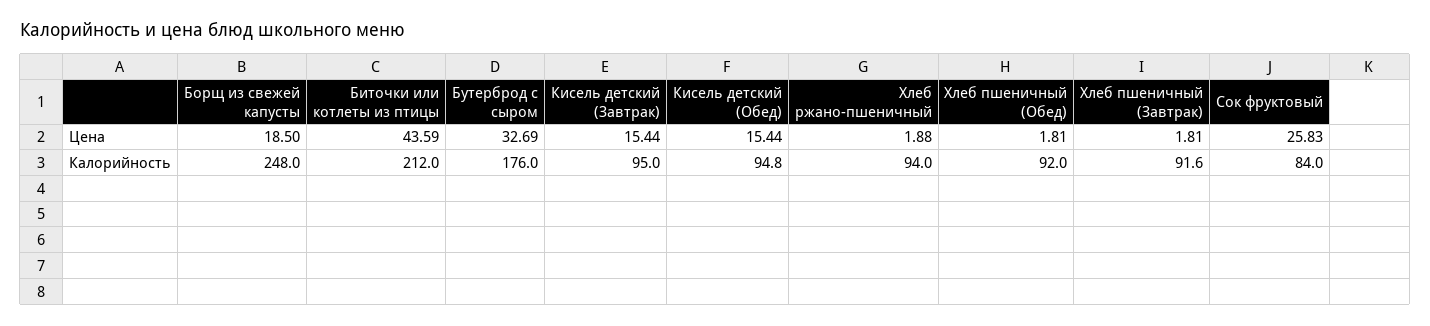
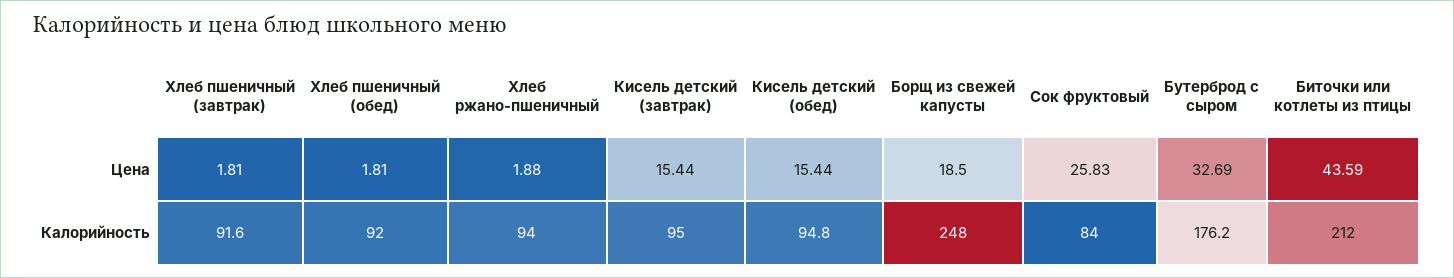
Бутерброд с сыром, Калорийность: 176 -> 176.2

